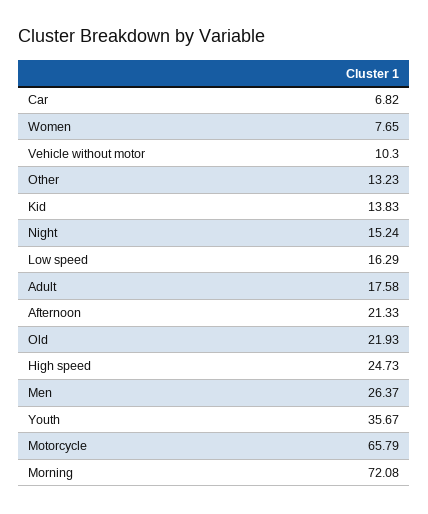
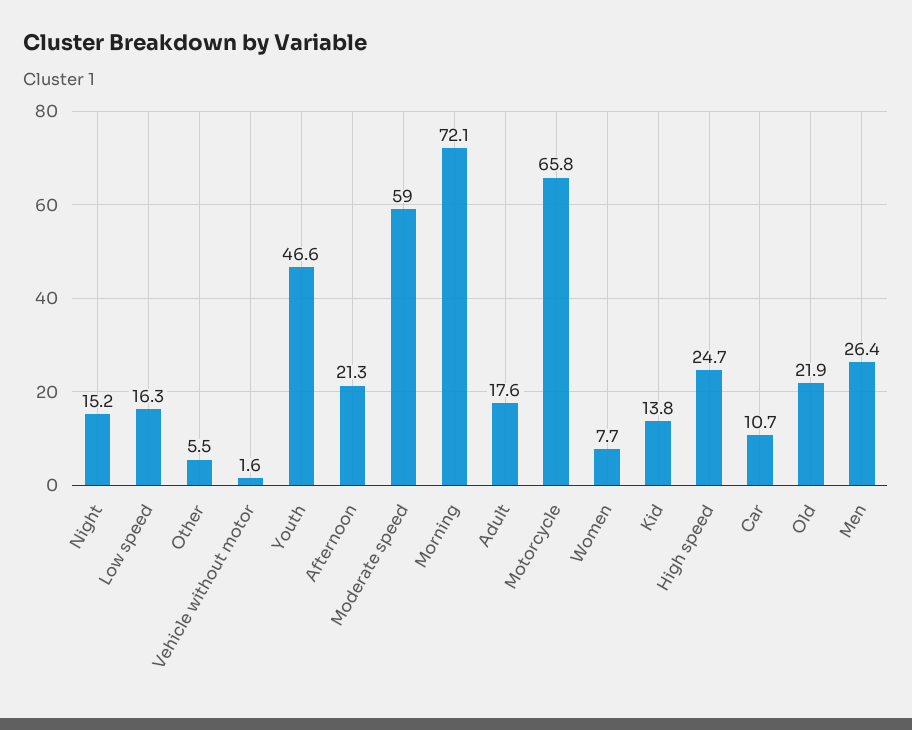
Car: 6.82 -> 10.7
Vehicle without motor: 10.3 -> 1.6
Other: 13.23 -> 5.5
Youth: 35.67 -> 46.6
Moderate speed: none -> 59

